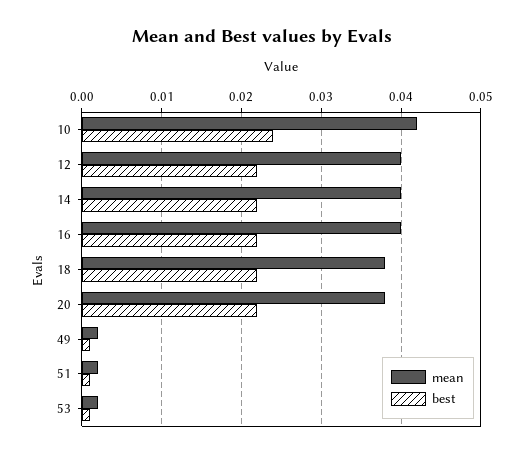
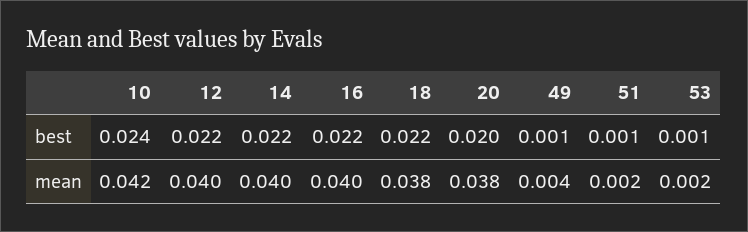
best, 20: 0.022 -> 0.02
mean, 49: 0.002 -> 0.004

